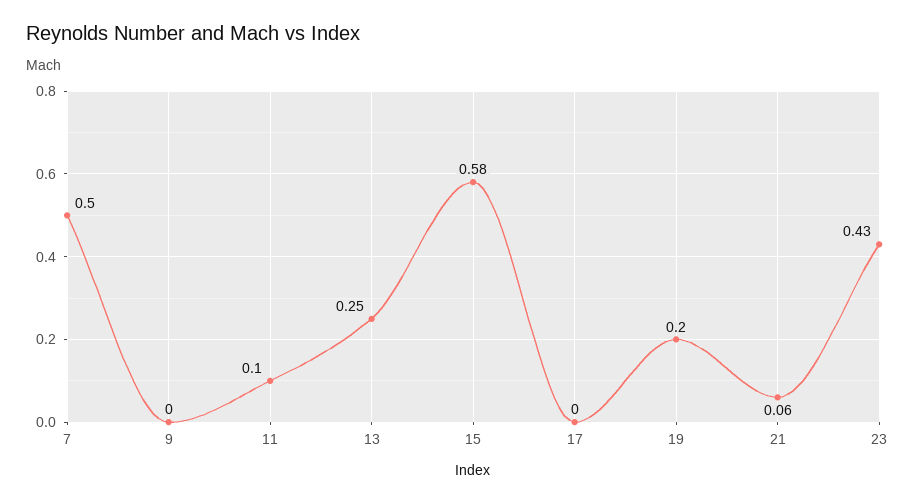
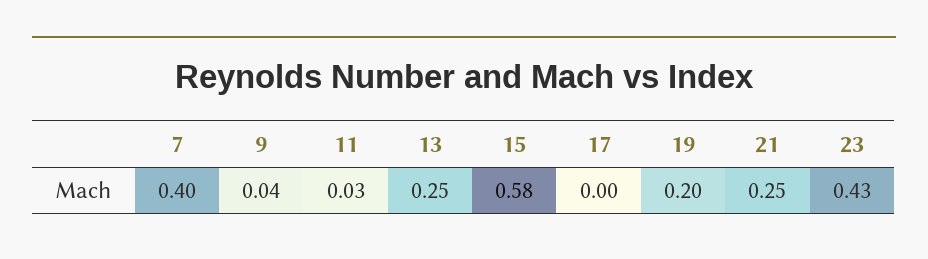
7: 0.5 -> 0.4
9: 0 -> 0.04
11: 0.1 -> 0.03
21: 0.06 -> 0.25

